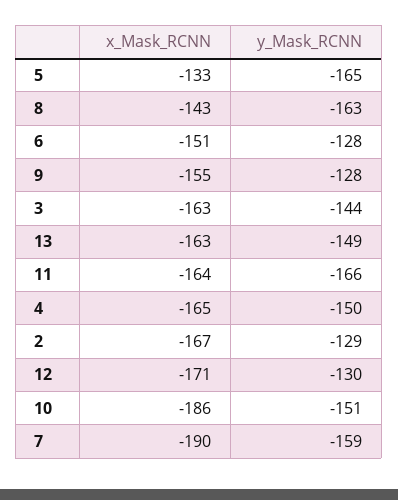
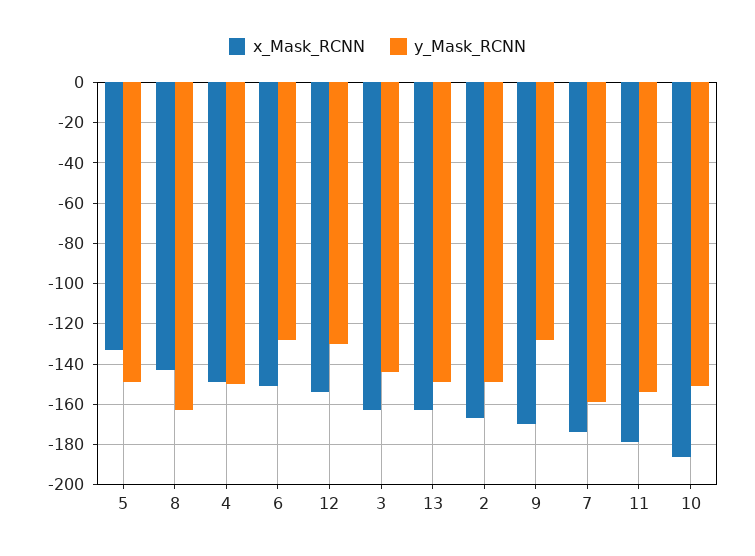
y_Mask_RCNN, 5: -165 -> -150
x_Mask_RCNN, 9: -155 -> -170
x_Mask_RCNN, 11: -164 -> -180
y_Mask_RCNN, 11: -166 -> -155
x_Mask_RCNN, 4: -165 -> -150
y_Mask_RCNN, 2: -129 -> -150
x_Mask_RCNN, 12: -171 -> -155
x_Mask_RCNN, 7: -190 -> -175

